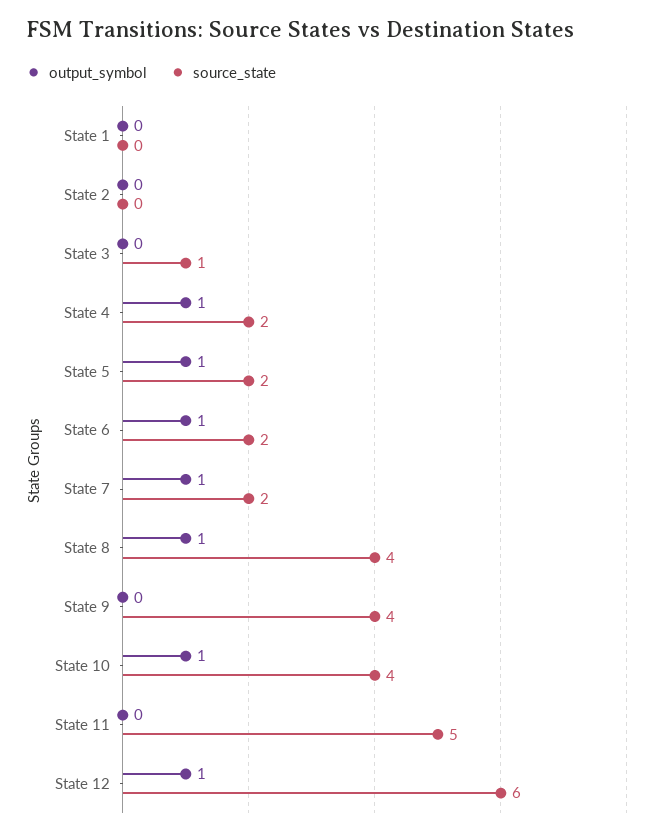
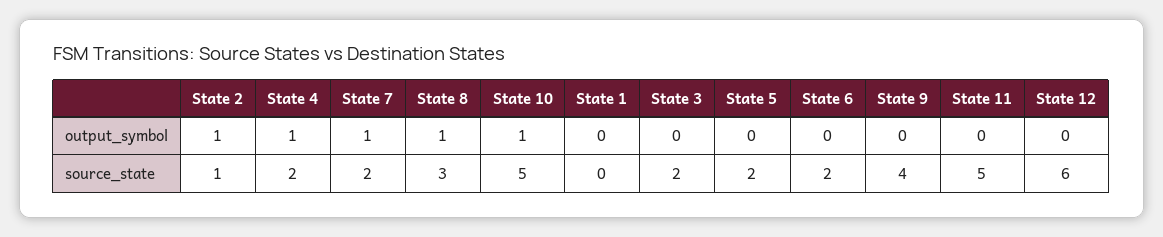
output_symbol, State 2: 0 -> 1
source_state, State 2: 0 -> 1
source_state, State 3: 1 -> 2
output_symbol, State 5: 1 -> 0
output_symbol, State 6: 1 -> 0
source_state, State 8: 4 -> 3
source_state, State 10: 4 -> 5
output_symbol, State 12: 1 -> 0

